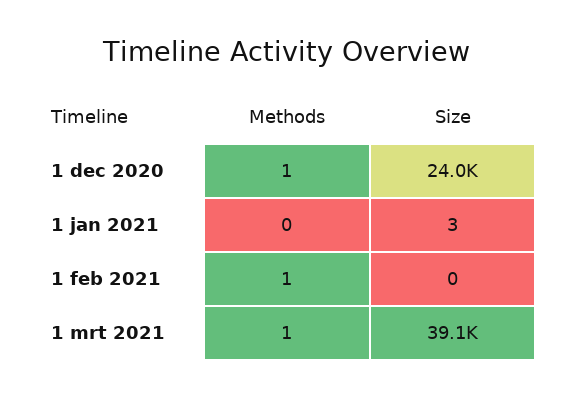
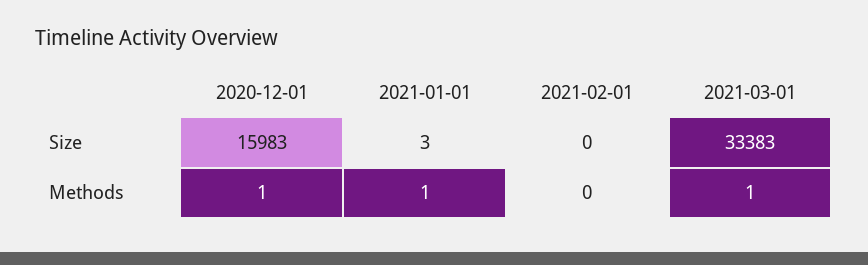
Size, 1 dec 2020: 24000 -> 15983
Methods, 1 jan 2021: 0 -> 1
Methods, 1 feb 2021: 1 -> 0
Size, 1 mrt 2021: 39100 -> 33383

